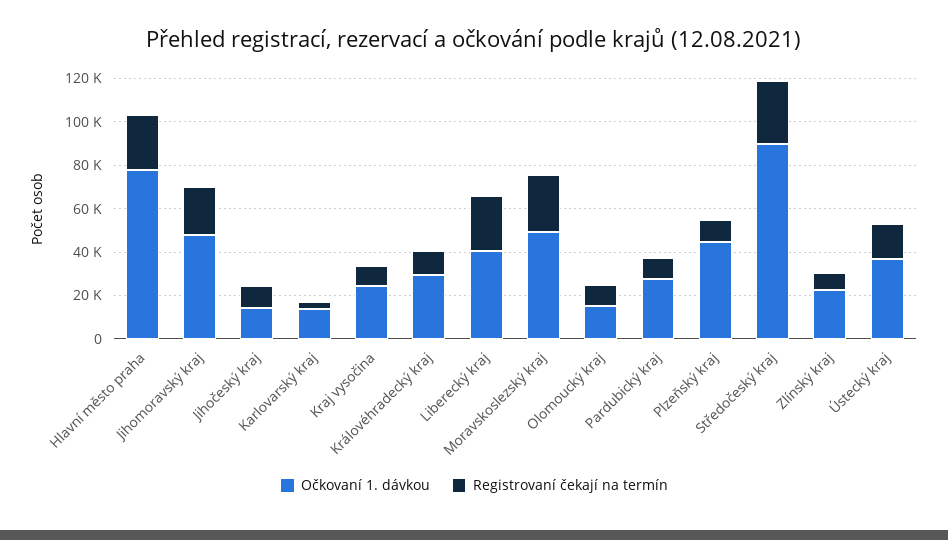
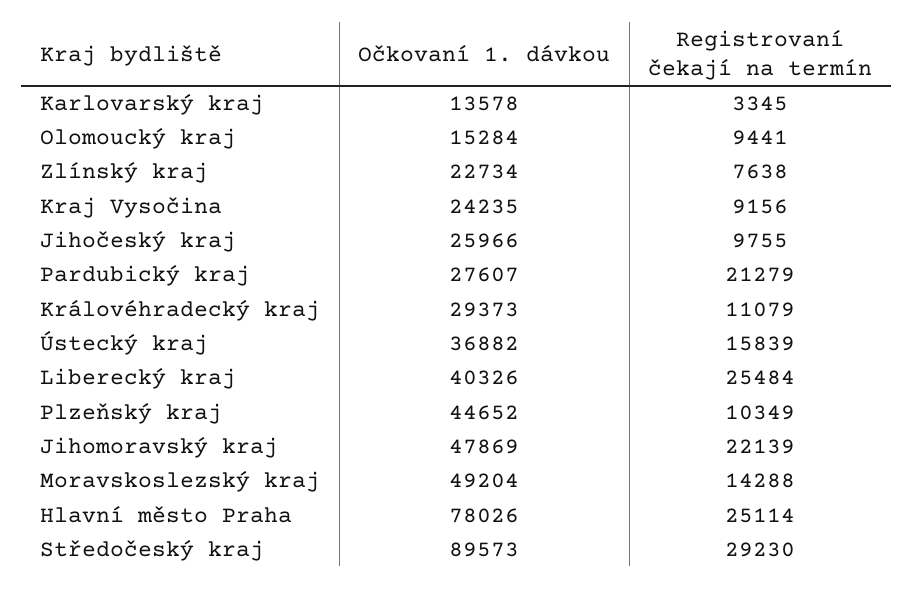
Očkovaní 1. dávkou, Jihočeský kraj: 15000 -> 25966
Registrovaní čekají na termín, Moravskoslezský kraj: 25000 -> 14288
Registrovaní čekají na termín, Pardubický kraj: 10000 -> 21279

